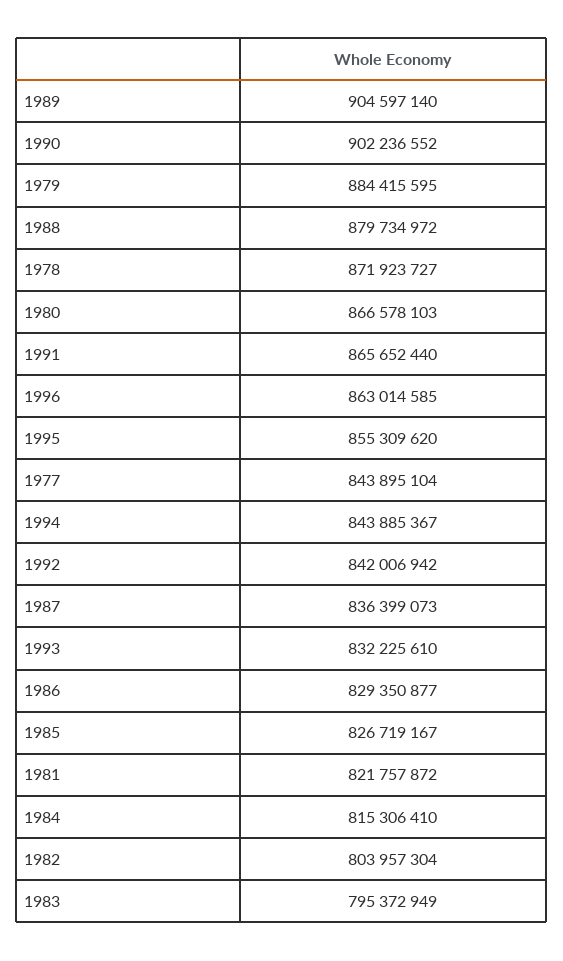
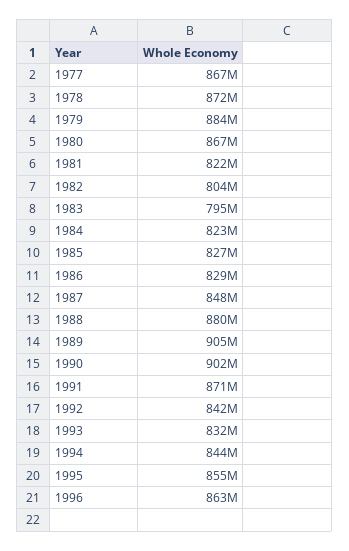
1991: 865652440 -> 871000000
1977: 843895104 -> 867000000
1987: 836399073 -> 848000000
1984: 815306410 -> 823000000

